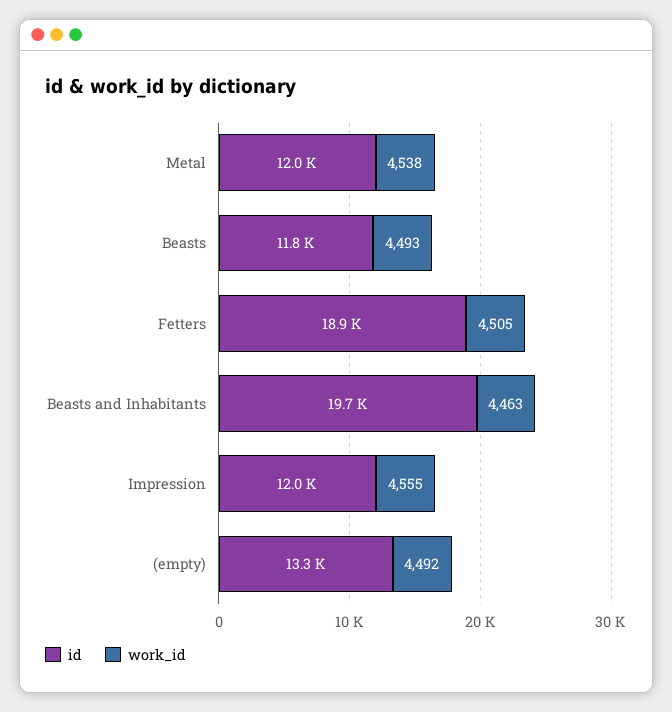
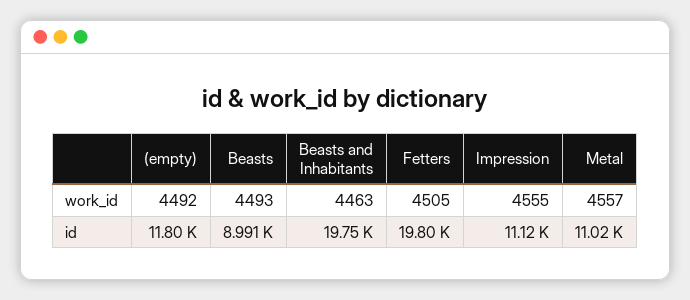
id, Metal: 12000 -> 11020
work_id, Metal: 4538 -> 4557
id, Beasts: 11800 -> 8991
id, Fetters: 18900 -> 19800
id, Impression: 12000 -> 11120
id, (empty): 13300 -> 11800

